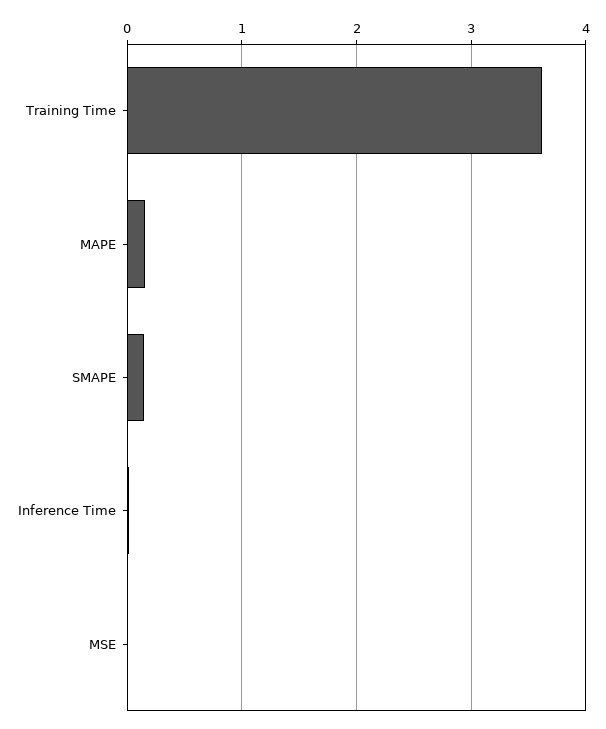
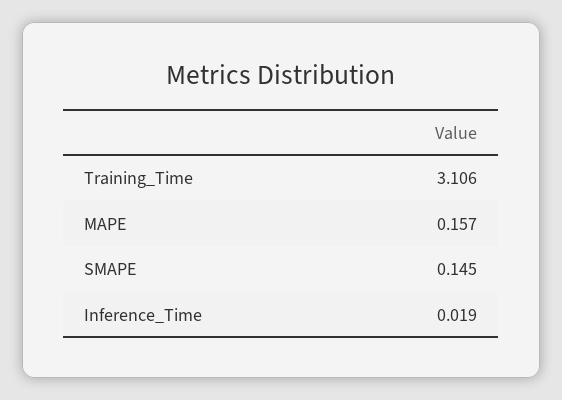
Training Time: 3.6 -> 3.106
MSE: 0 -> none

